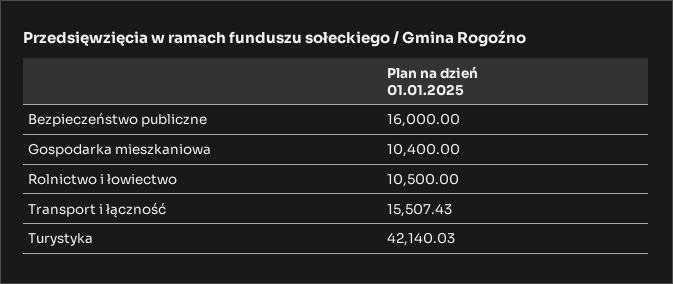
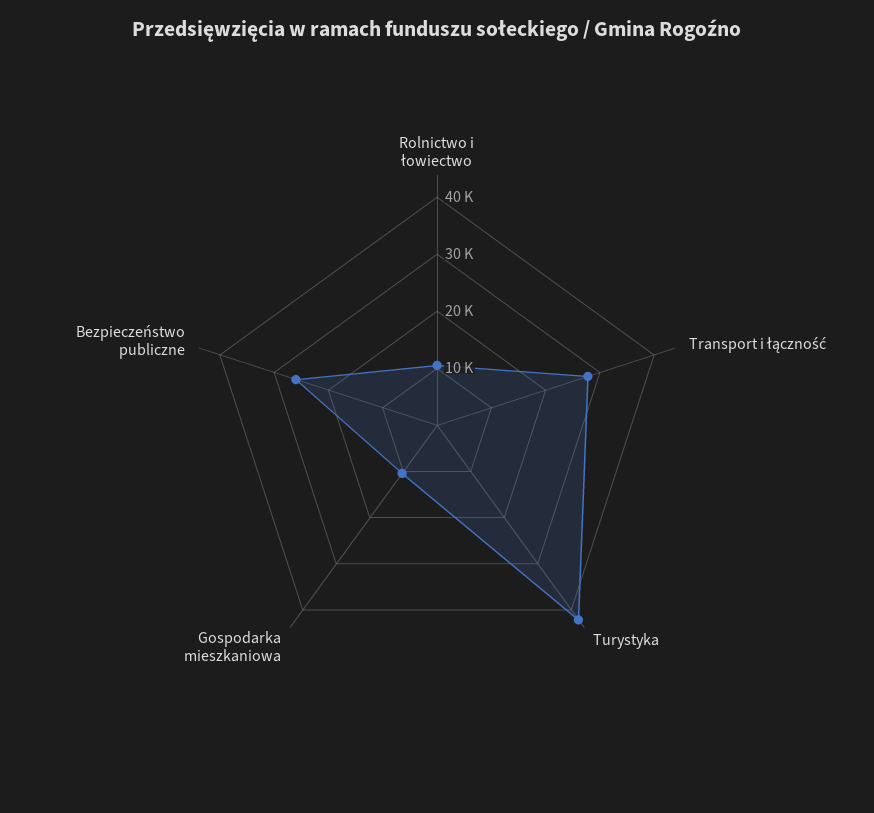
Bezpieczeństwo publiczne: 16000 -> 26000
Transport i łączność: 15507.43 -> 28000

